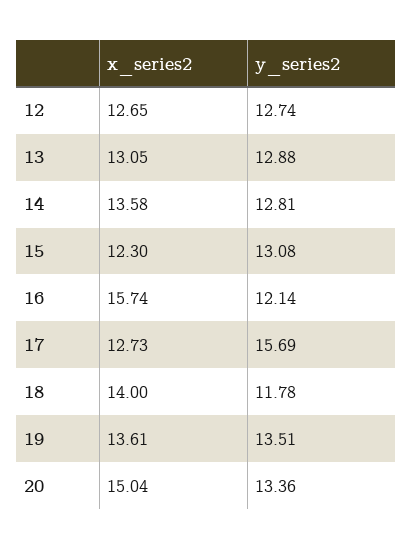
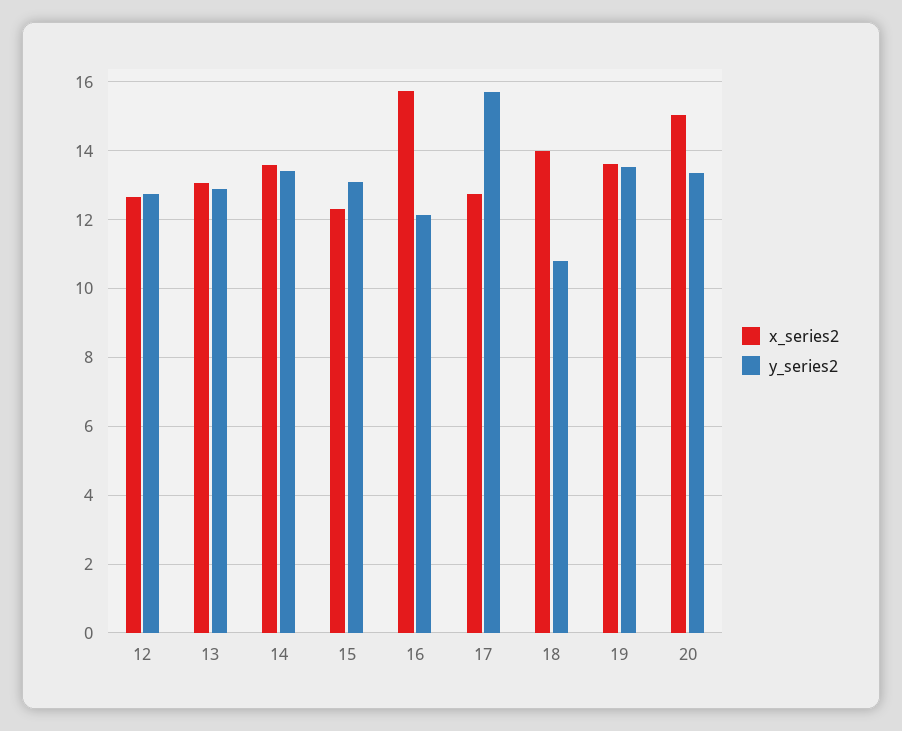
y_series2, 14: 12.81 -> 13.4
y_series2, 18: 11.78 -> 10.8

